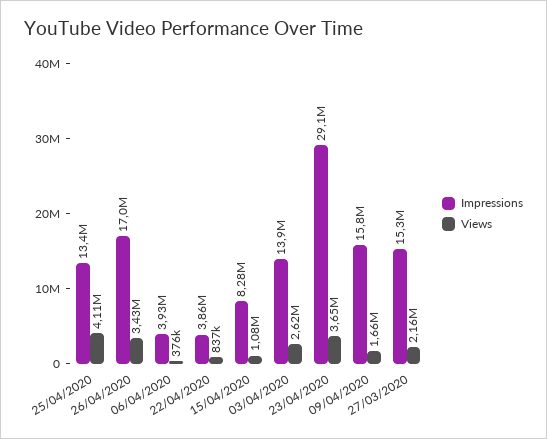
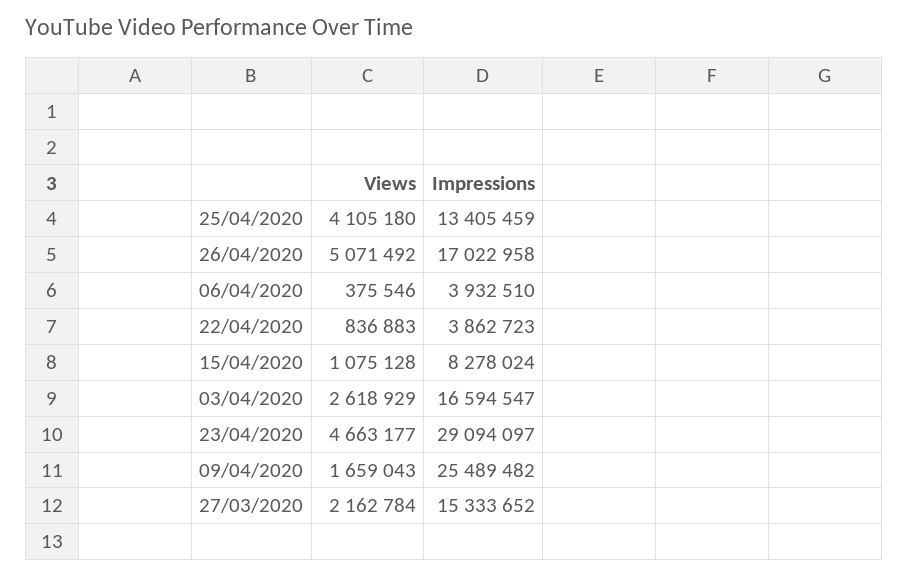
Views, 26/04/2020: 3430000 -> 5071492
Impressions, 03/04/2020: 13900000 -> 16594547
Views, 23/04/2020: 3650000 -> 4663177
Impressions, 09/04/2020: 15800000 -> 25489482

